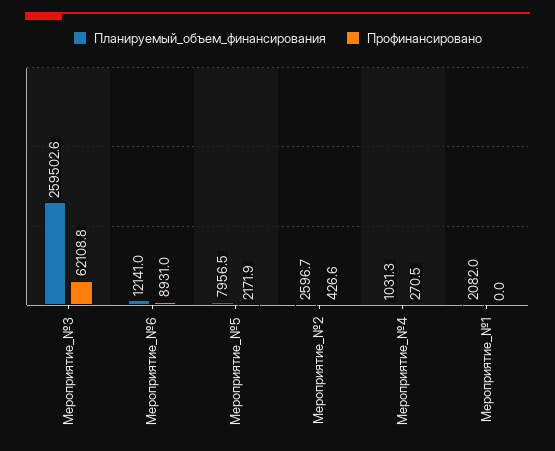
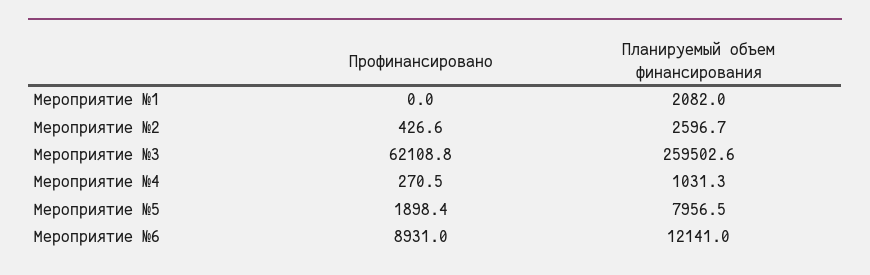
Профинансировано, Мероприятие_№5: 2171.9 -> 1898.4

